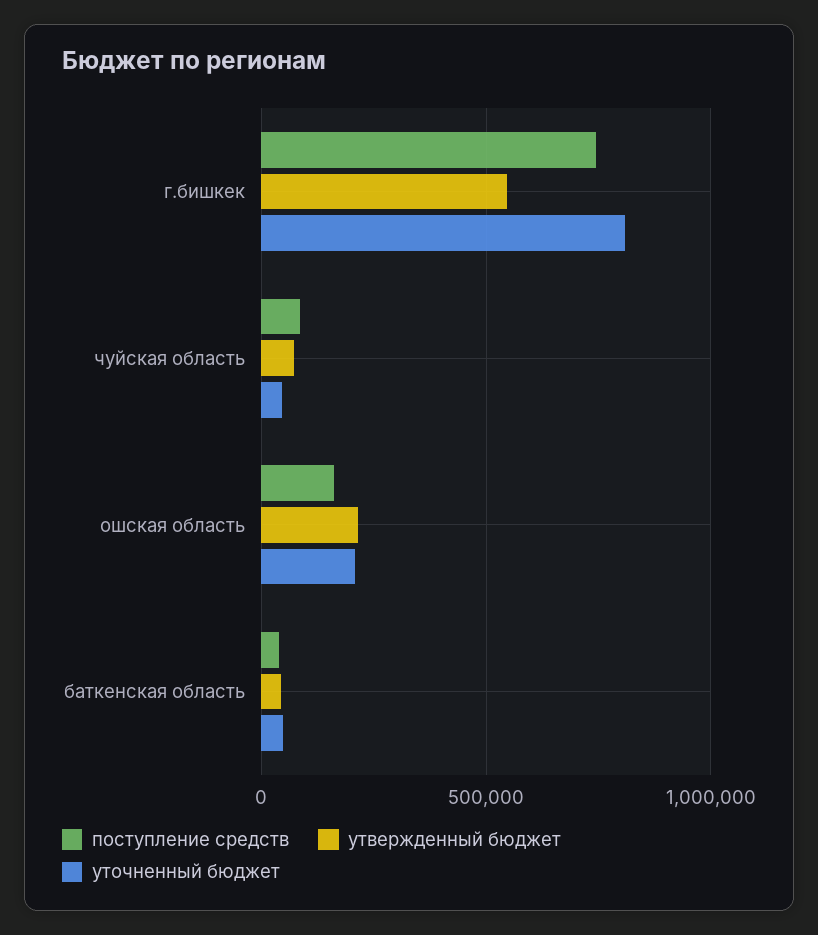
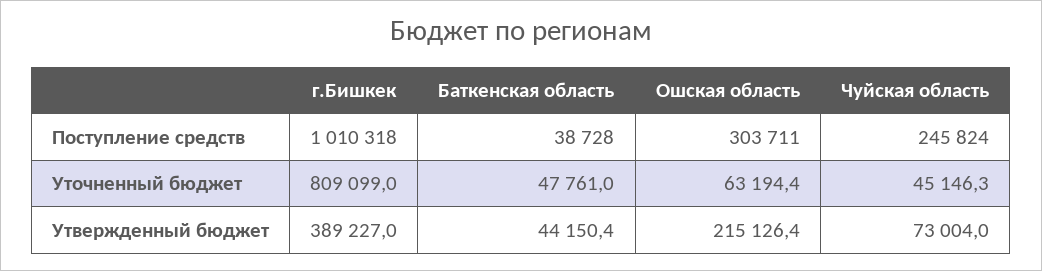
поступление средств, г.бишкек: 750000 -> 1010318
утвержденный бюджет, г.бишкек: 550000 -> 389227
поступление средств, чуйская область: 100000 -> 245824
поступление средств, ошская область: 150000 -> 303711
уточненный бюджет, ошская область: 200000 -> 63194.4

